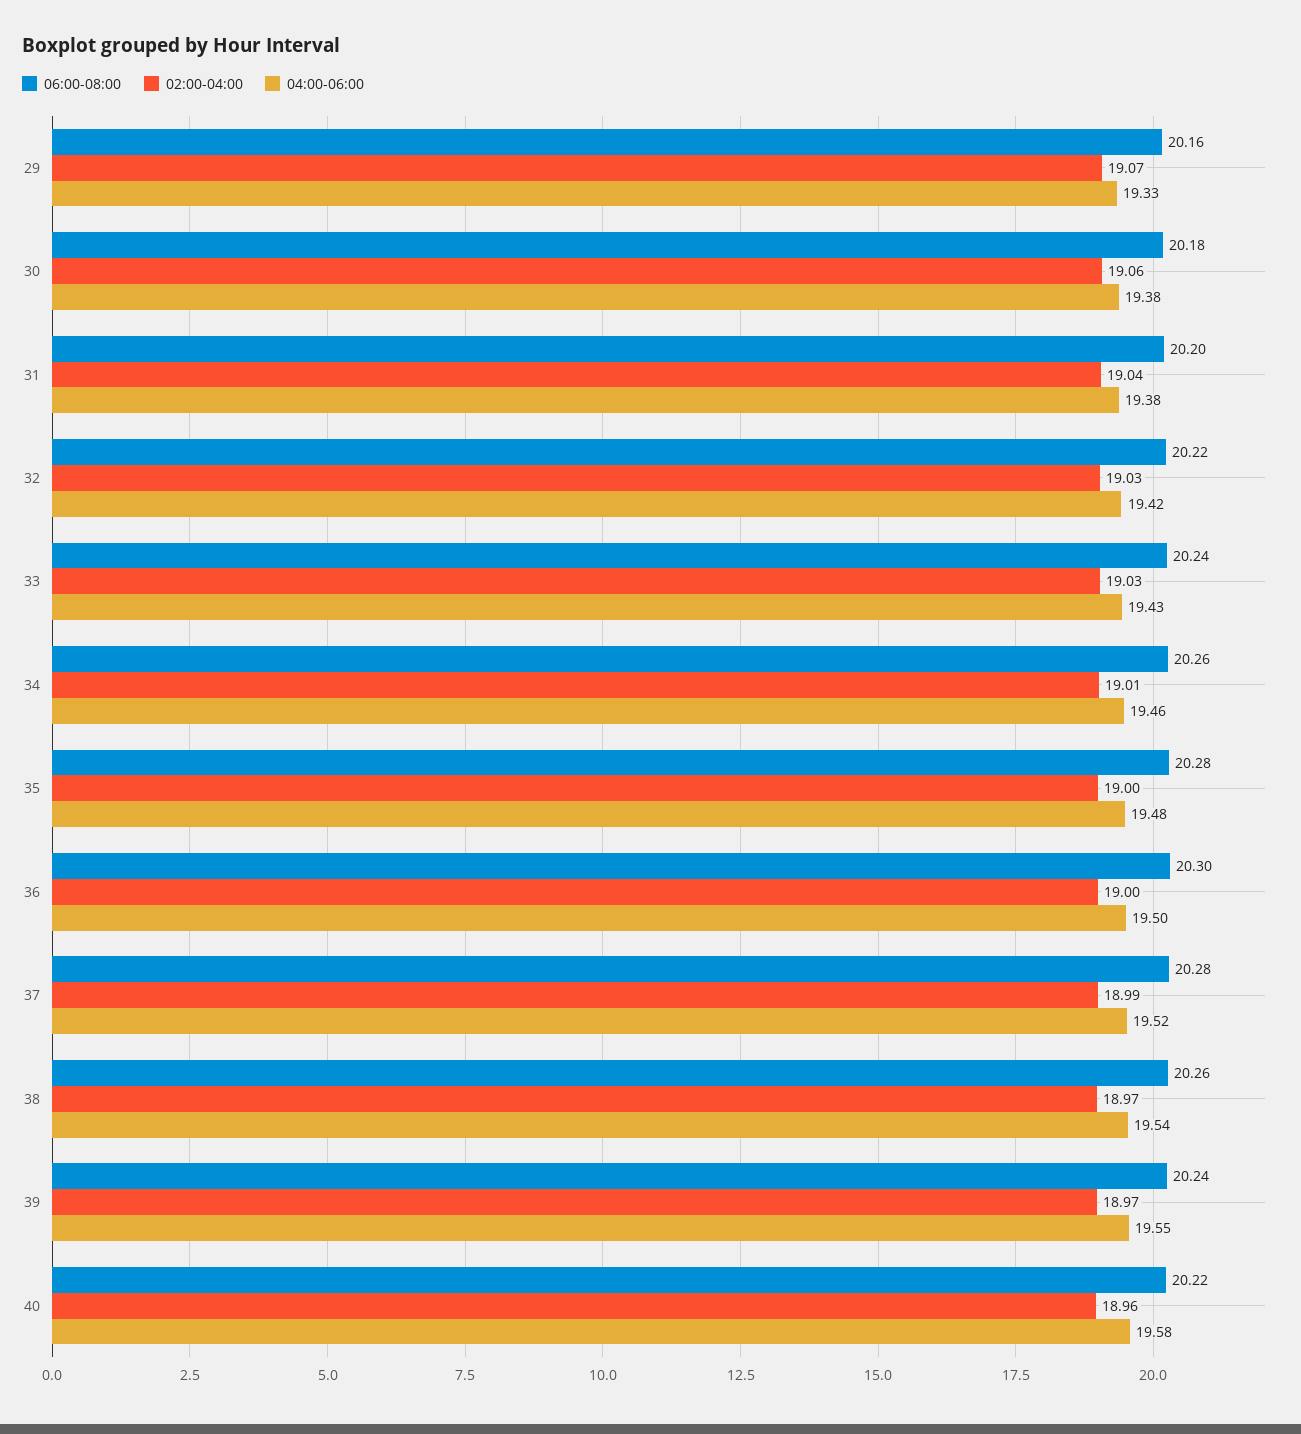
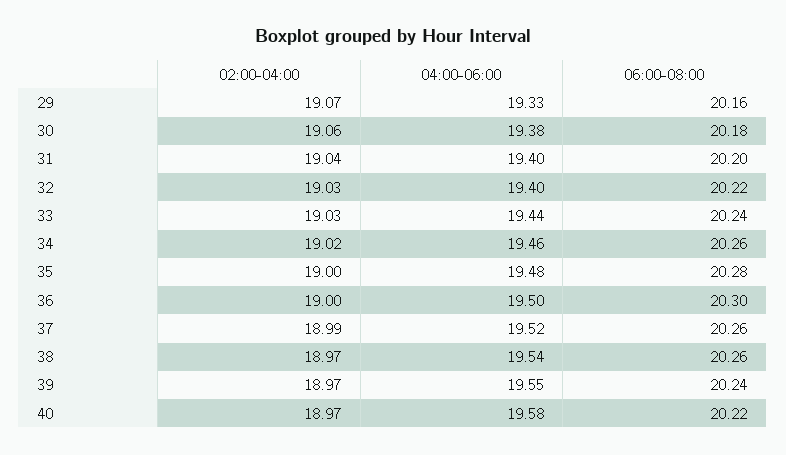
04:00-06:00, 31: 19.38 -> 19.4
04:00-06:00, 32: 19.42 -> 19.4
04:00-06:00, 33: 19.43 -> 19.44
02:00-04:00, 34: 19.01 -> 19.02
06:00-08:00, 37: 20.28 -> 20.26
02:00-04:00, 40: 18.96 -> 18.97

